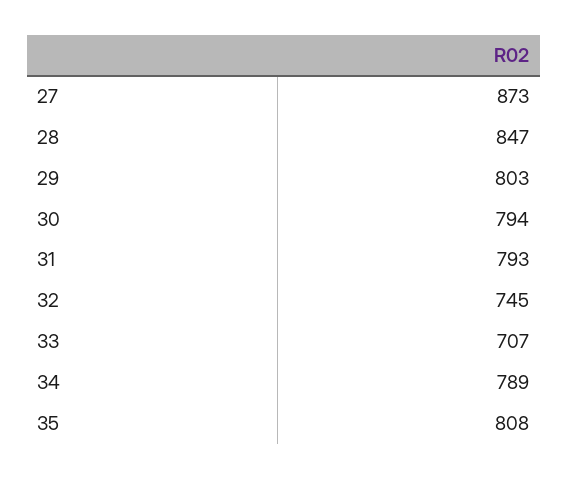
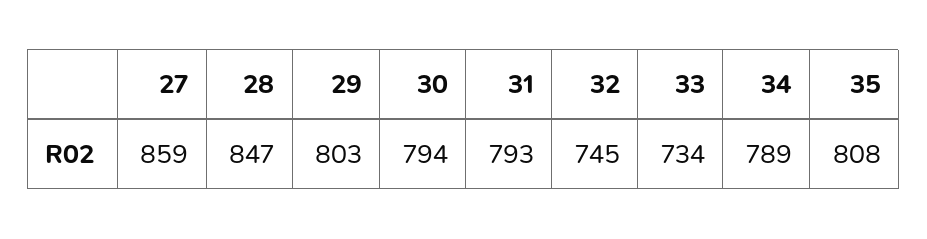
27: 873 -> 859
33: 707 -> 734

